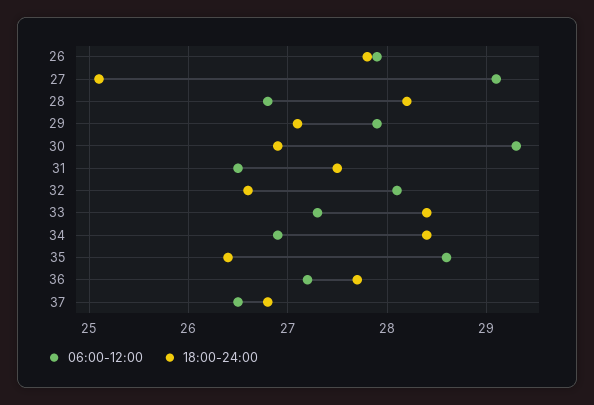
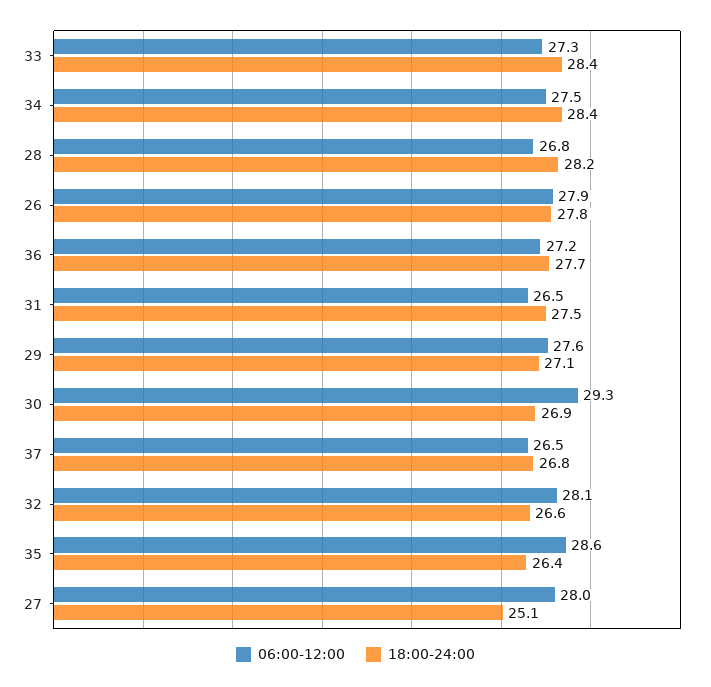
06:00-12:00, 27: 29.1 -> 28
06:00-12:00, 29: 27.9 -> 27.6
06:00-12:00, 34: 26.9 -> 27.5

